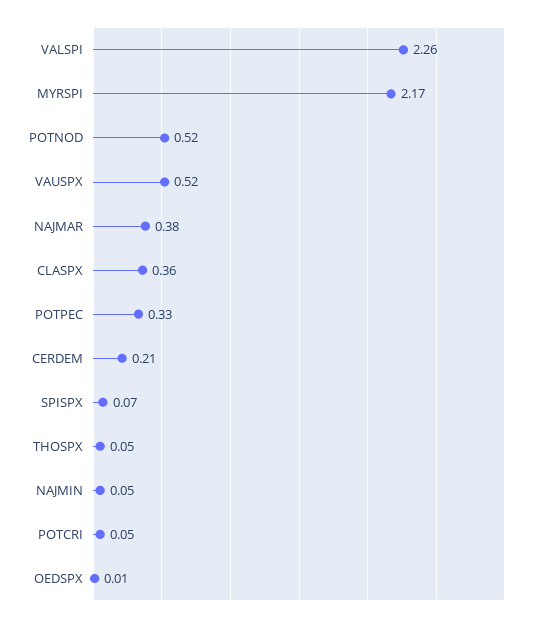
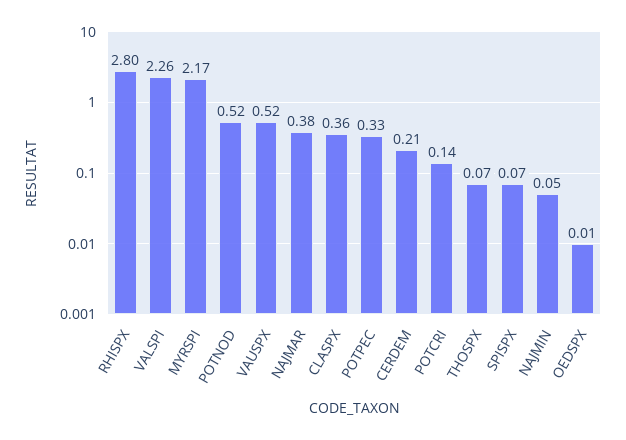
THOSPX: 0.05 -> 0.07
POTCRI: 0.05 -> 0.14
RHISPX: none -> 2.8

